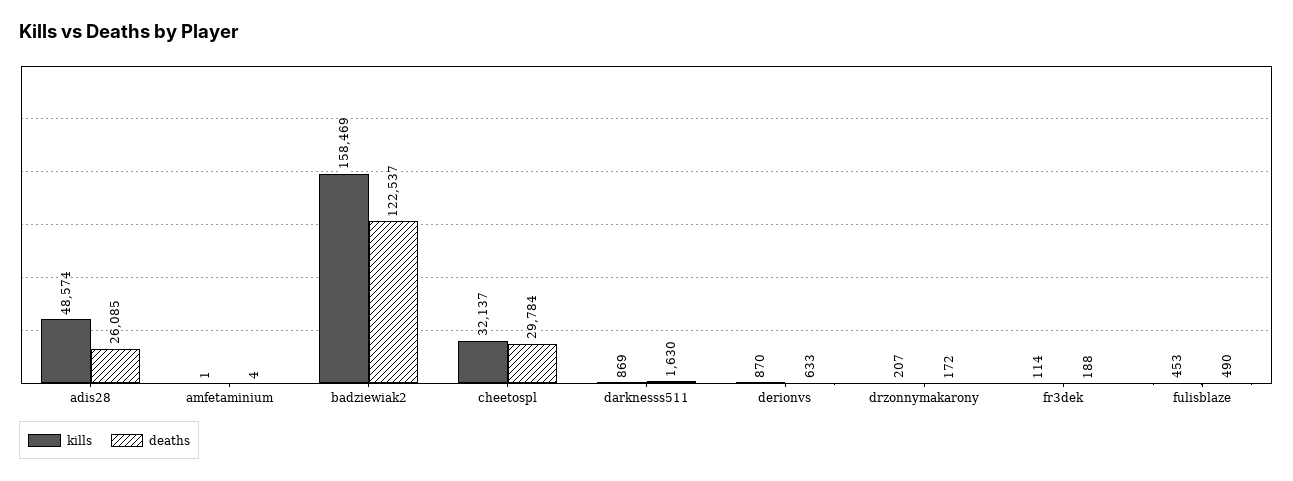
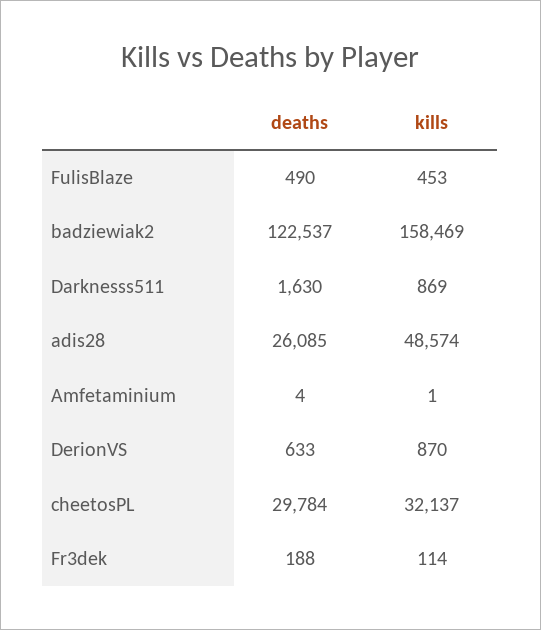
kills, drzonnymakarony: 207 -> none
deaths, drzonnymakarony: 172 -> none

